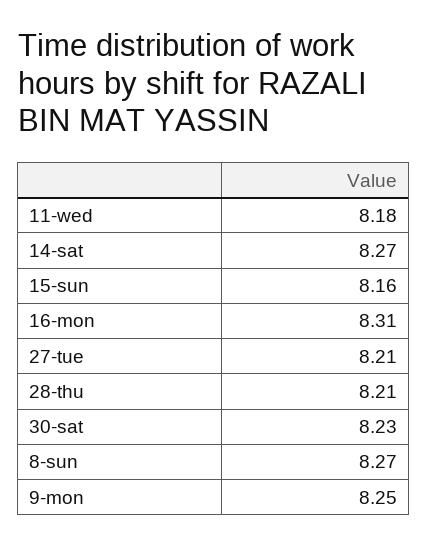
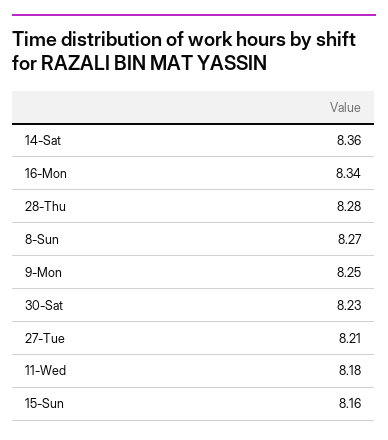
14-sat: 8.27 -> 8.36
16-mon: 8.31 -> 8.34
28-thu: 8.21 -> 8.28

